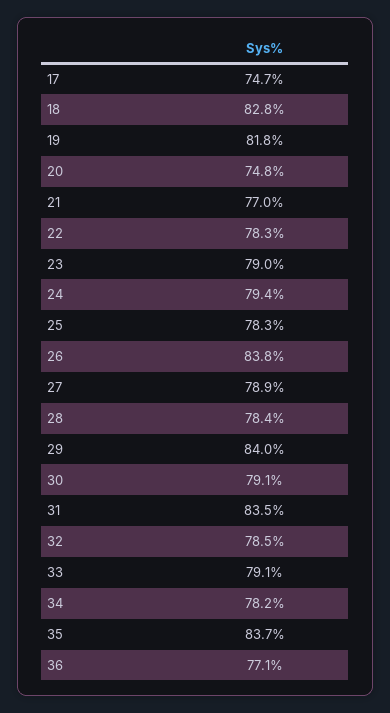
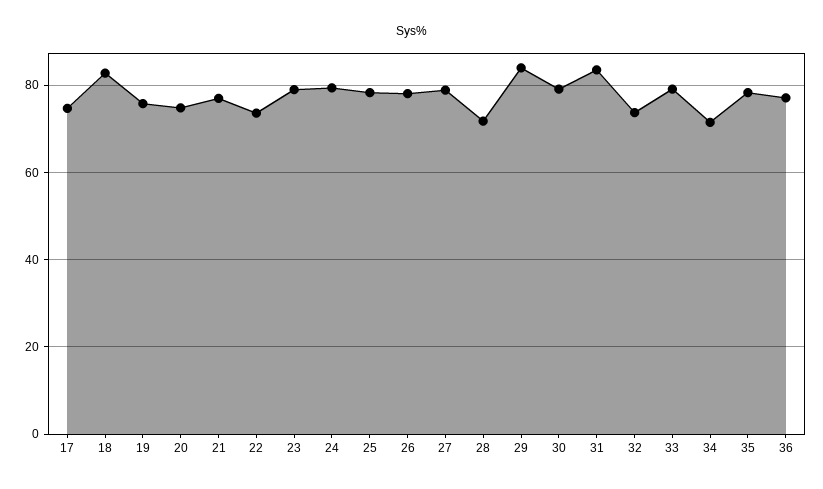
19: 81.8 -> 76
22: 78.3 -> 74
26: 83.8 -> 78
28: 78.4 -> 72
32: 78.5 -> 74
34: 78.2 -> 72
35: 83.7 -> 78

